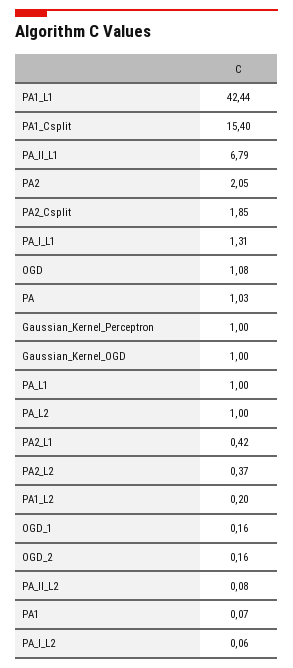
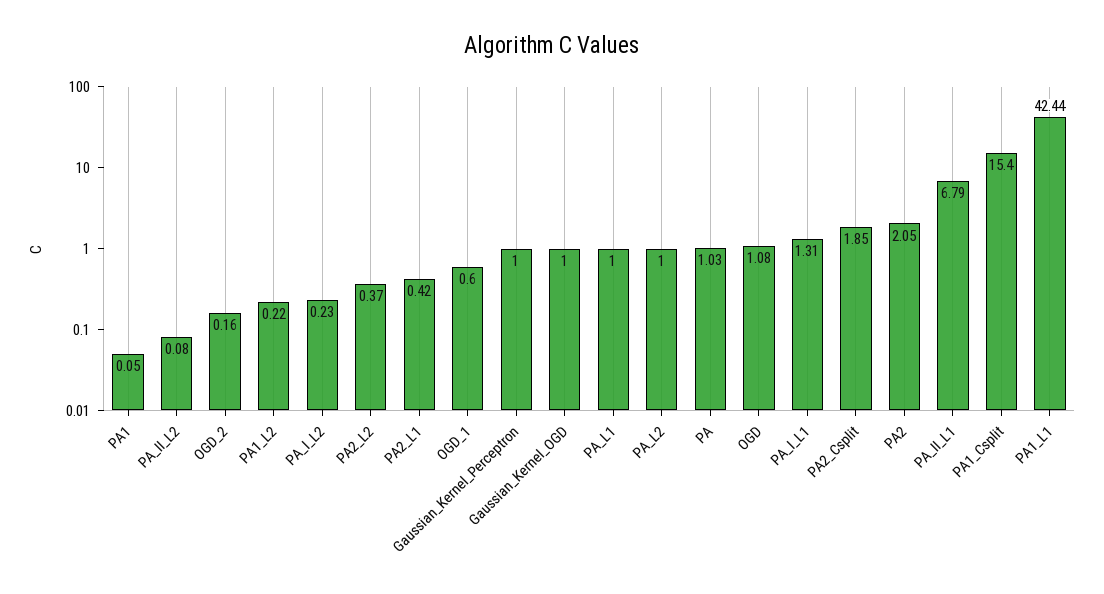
PA1_L2: 0.2 -> 0.22
OGD_1: 0.16 -> 0.6
PA1: 0.07 -> 0.05
PA_I_L2: 0.06 -> 0.23

